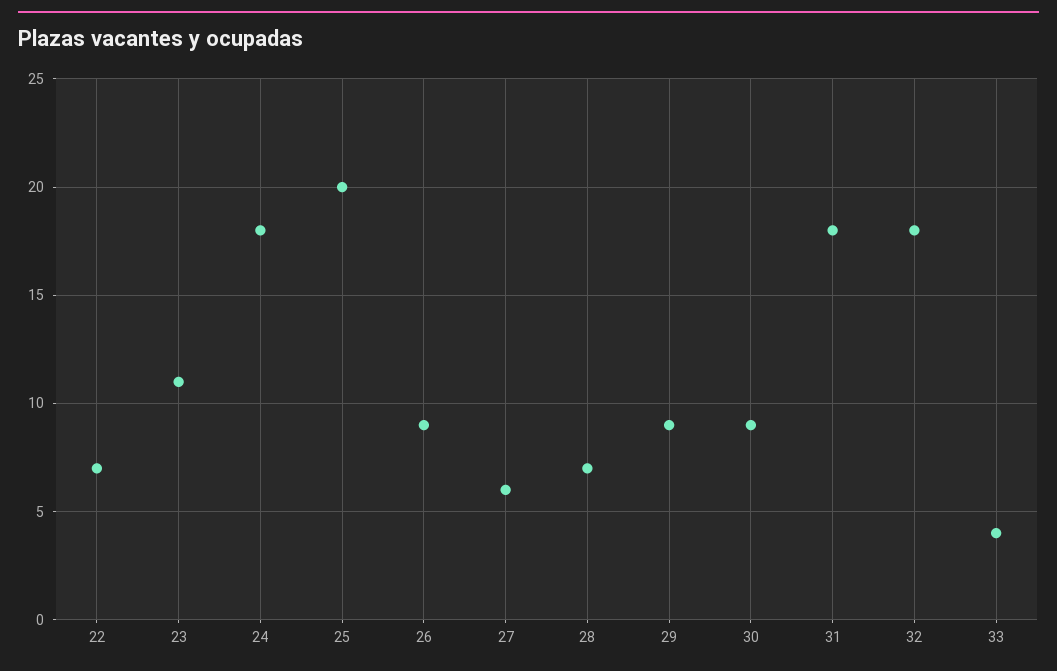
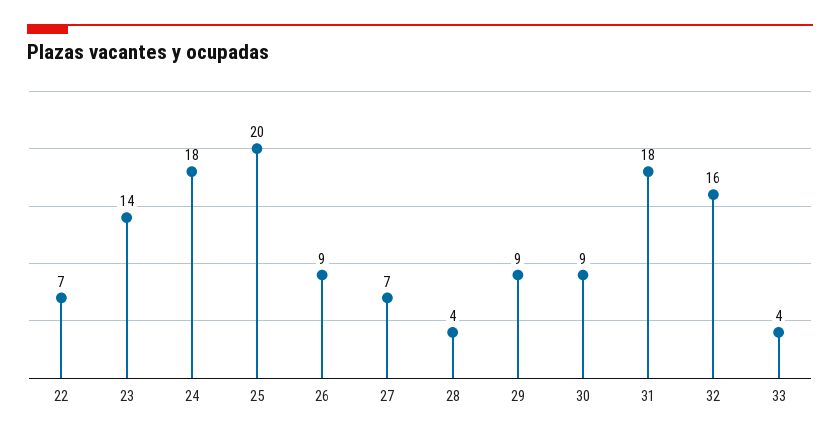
23: 11 -> 14
27: 6 -> 7
28: 7 -> 4
32: 18 -> 16

